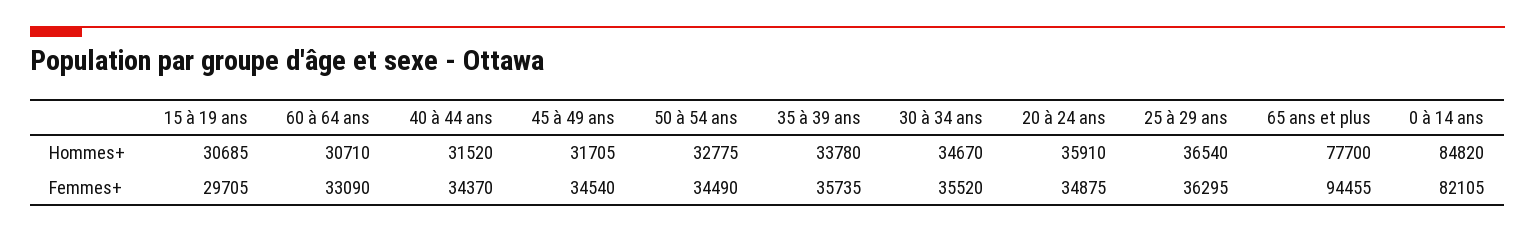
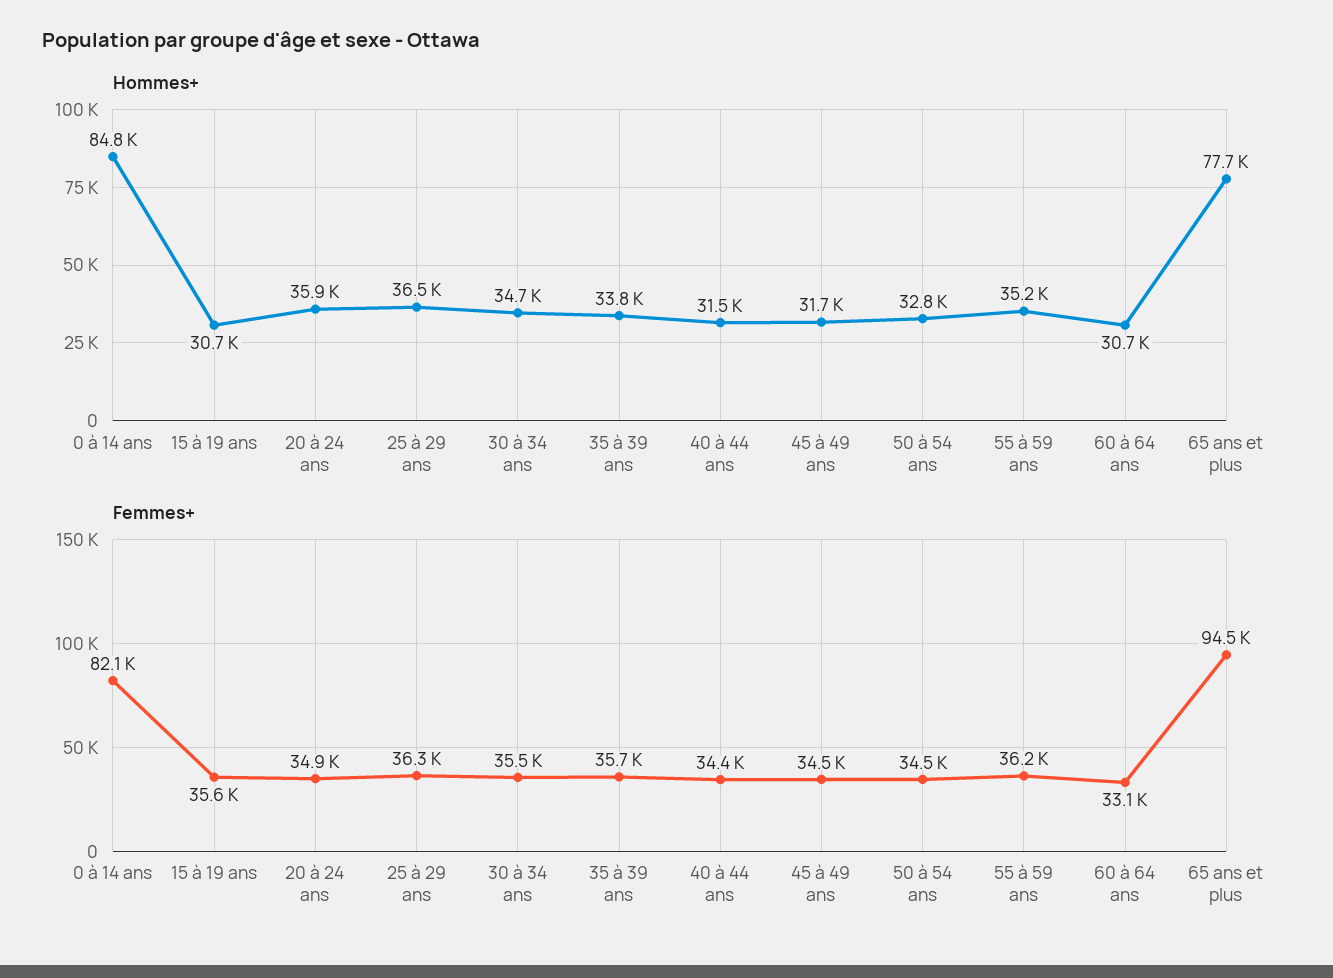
Femmes+, 15 à 19 ans: 29705 -> 35600
Hommes+, 55 à 59 ans: none -> 35200
Femmes+, 55 à 59 ans: none -> 36200

